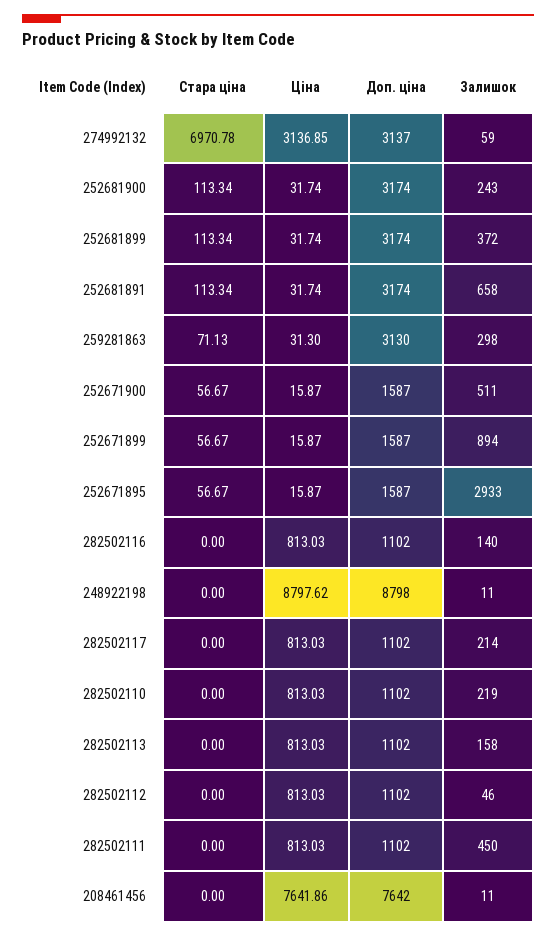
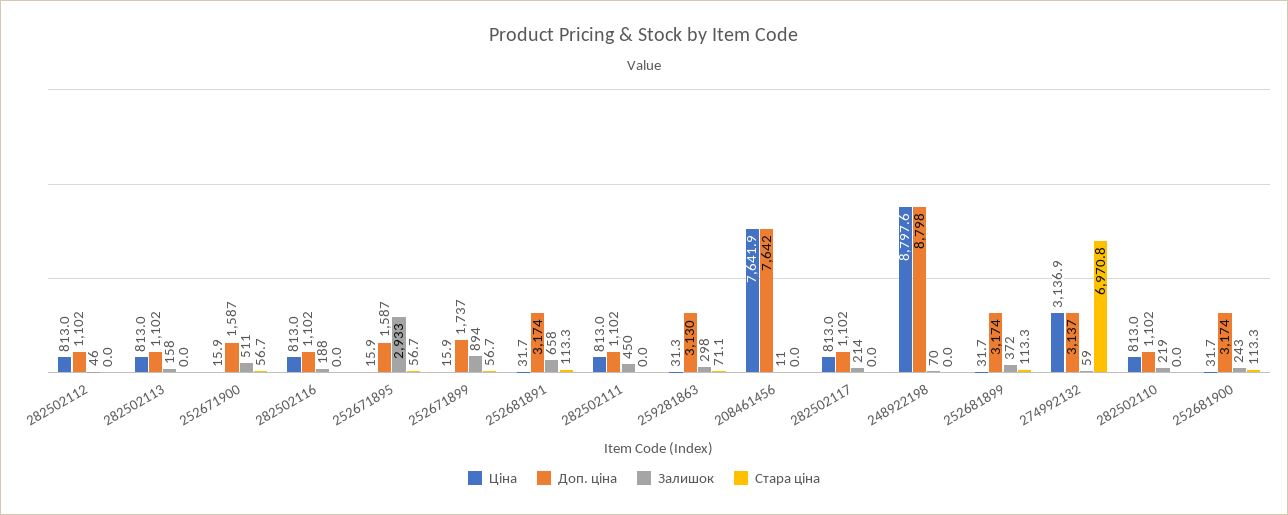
Доп. ціна, 252671899: 1587 -> 1737
Залишок, 282502116: 140 -> 188
Залишок, 248922198: 11 -> 70

